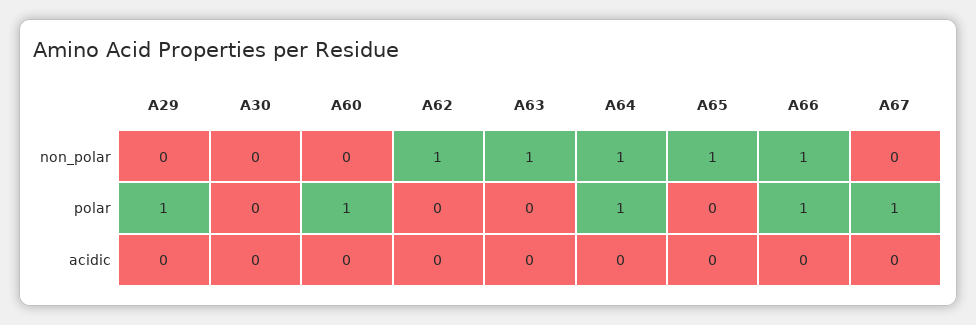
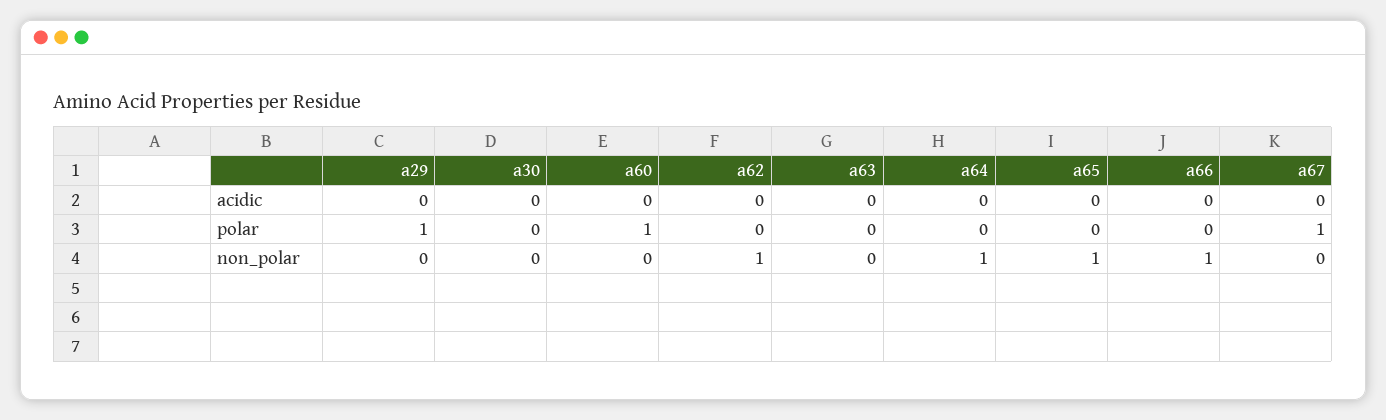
A63, non_polar: 1 -> 0
A64, polar: 1 -> 0
A66, polar: 1 -> 0

